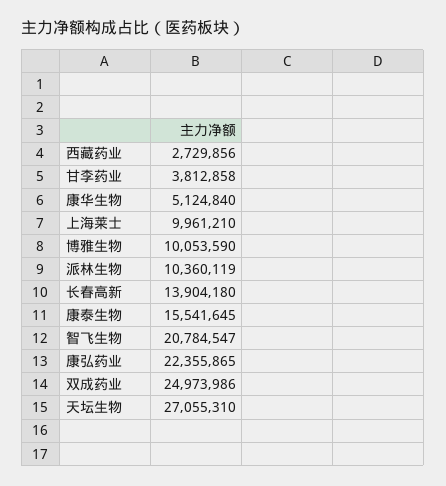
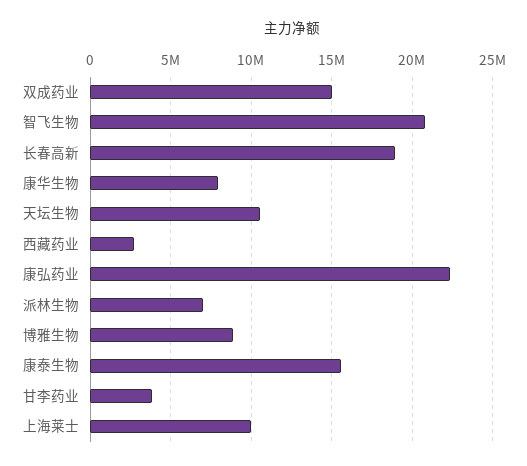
康华生物: 5124840 -> 8000000
博雅生物: 10053590 -> 9000000
派林生物: 10360119 -> 7000000
长春高新: 13904180 -> 19000000
双成药业: 24973986 -> 15000000
天坛生物: 27055310 -> 10500000

